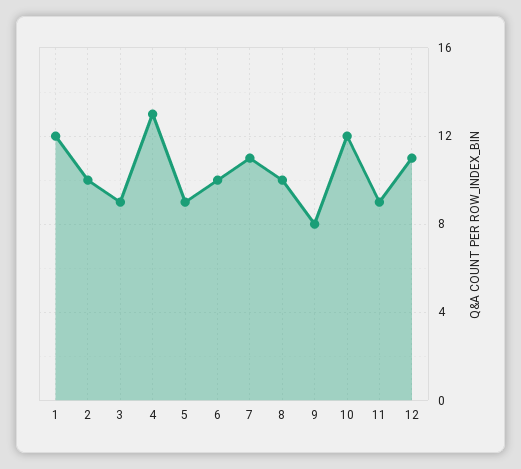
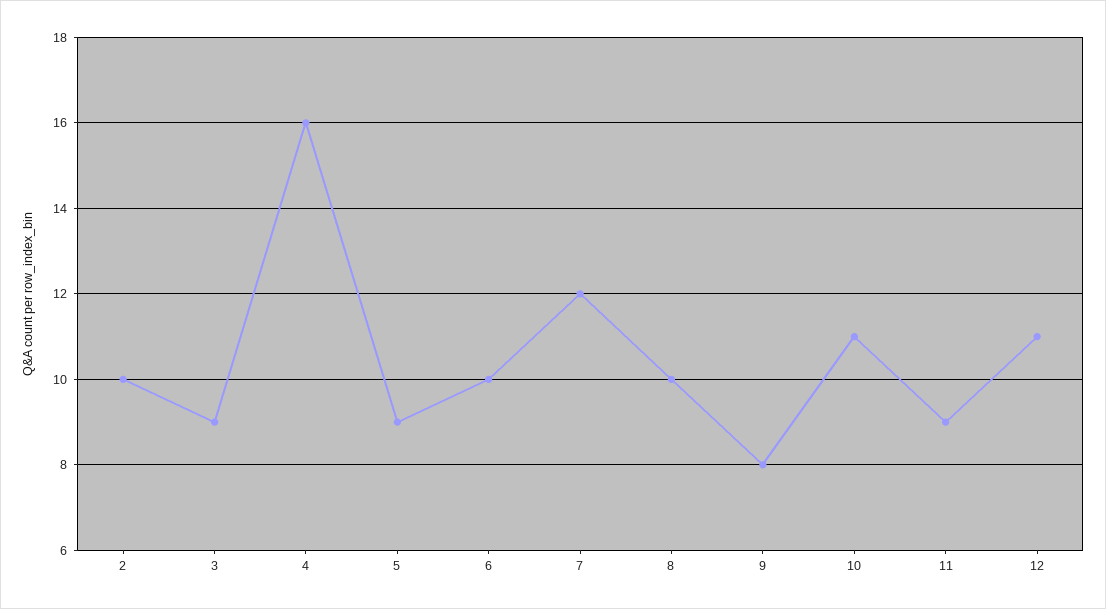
1: 12 -> none
4: 13 -> 16
7: 11 -> 12
10: 12 -> 11

